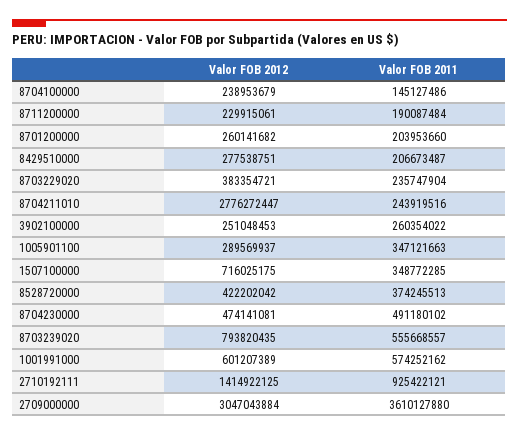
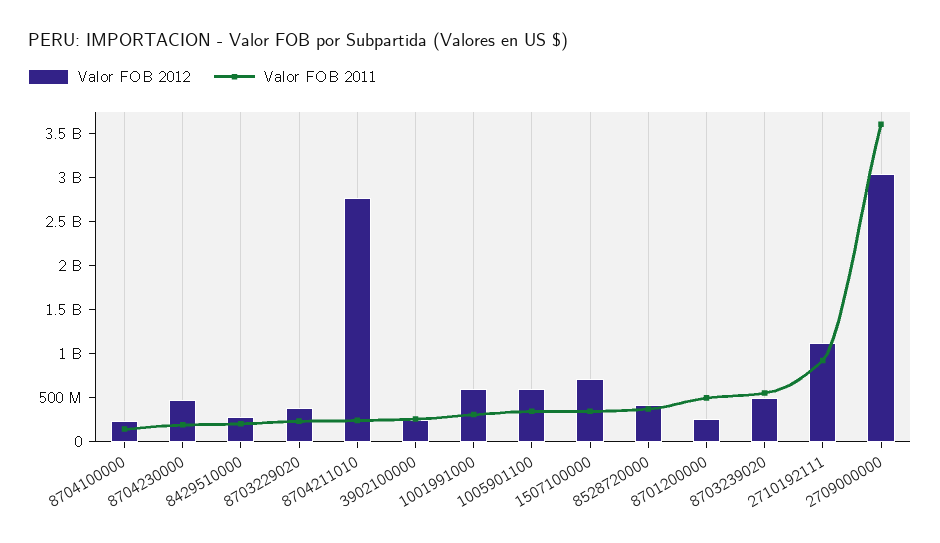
Valor FOB 2012, 8711200000: 229915061 -> none
Valor FOB 2011, 8711200000: 190087484 -> none
Valor FOB 2011, 8701200000: 203953660 -> 500000000
Valor FOB 2012, 1005901100: 289569937 -> 600000000
Valor FOB 2011, 8704230000: 491180102 -> 200000000
Valor FOB 2012, 8703239020: 793820435 -> 500000000
Valor FOB 2011, 1001991000: 574252162 -> 300000000
Valor FOB 2012, 2710192111: 1414922125 -> 1100000000

